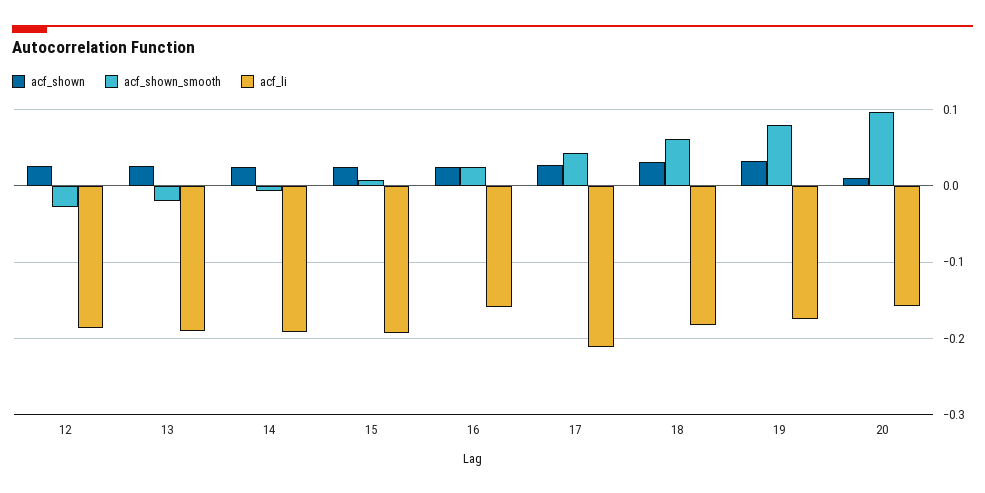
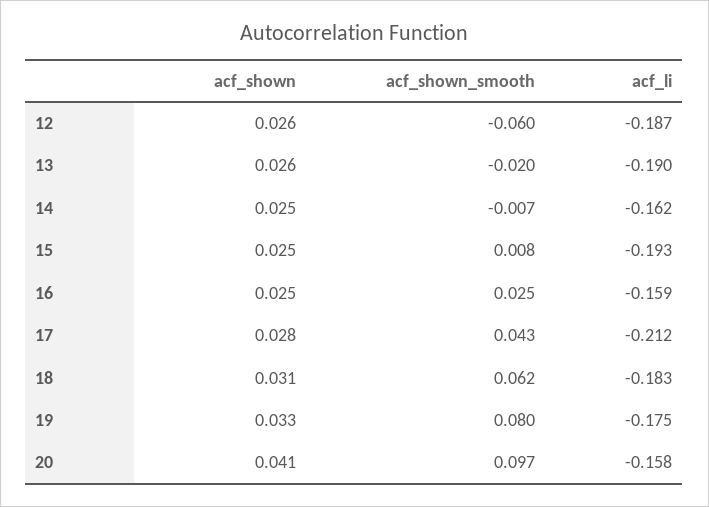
acf_shown_smooth, 12: -0.03 -> -0.06
acf_li, 14: -0.19 -> -0.162
acf_shown, 20: 0.01 -> 0.041

